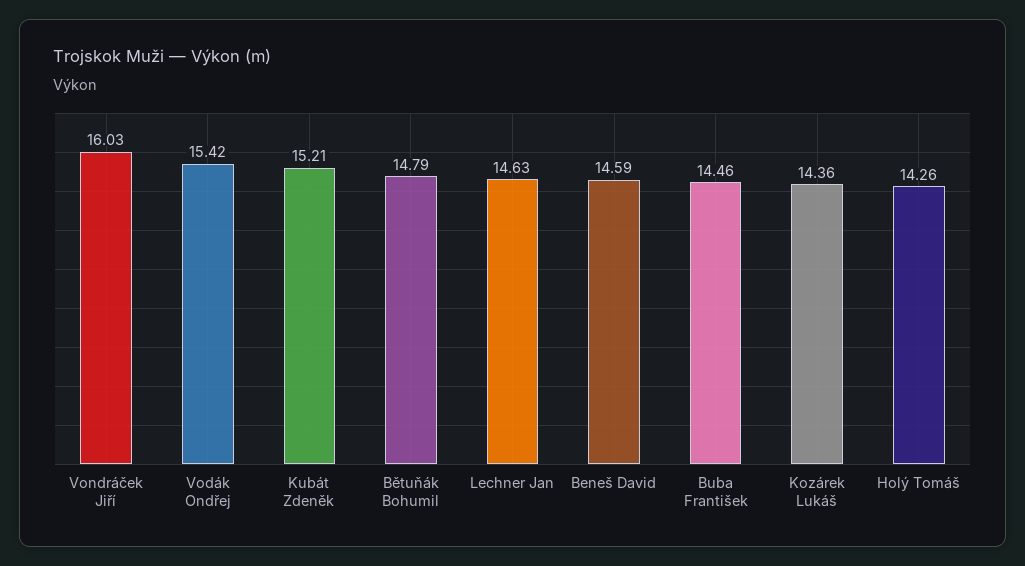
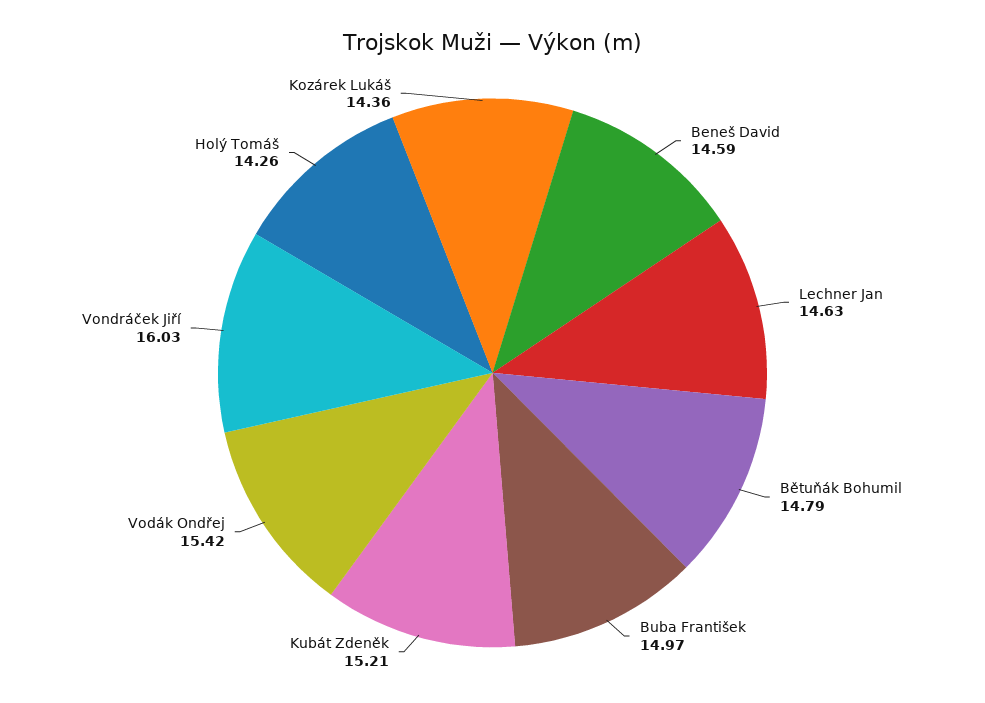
Buba František: 14.46 -> 14.97

